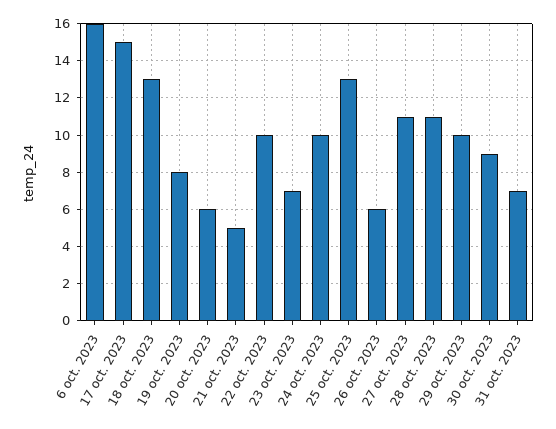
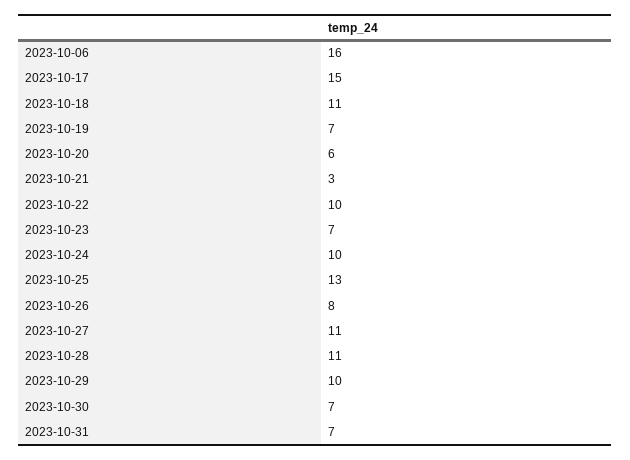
18 oct. 2023: 13 -> 11
19 oct. 2023: 8 -> 7
21 oct. 2023: 5 -> 3
26 oct. 2023: 6 -> 8
30 oct. 2023: 9 -> 7

